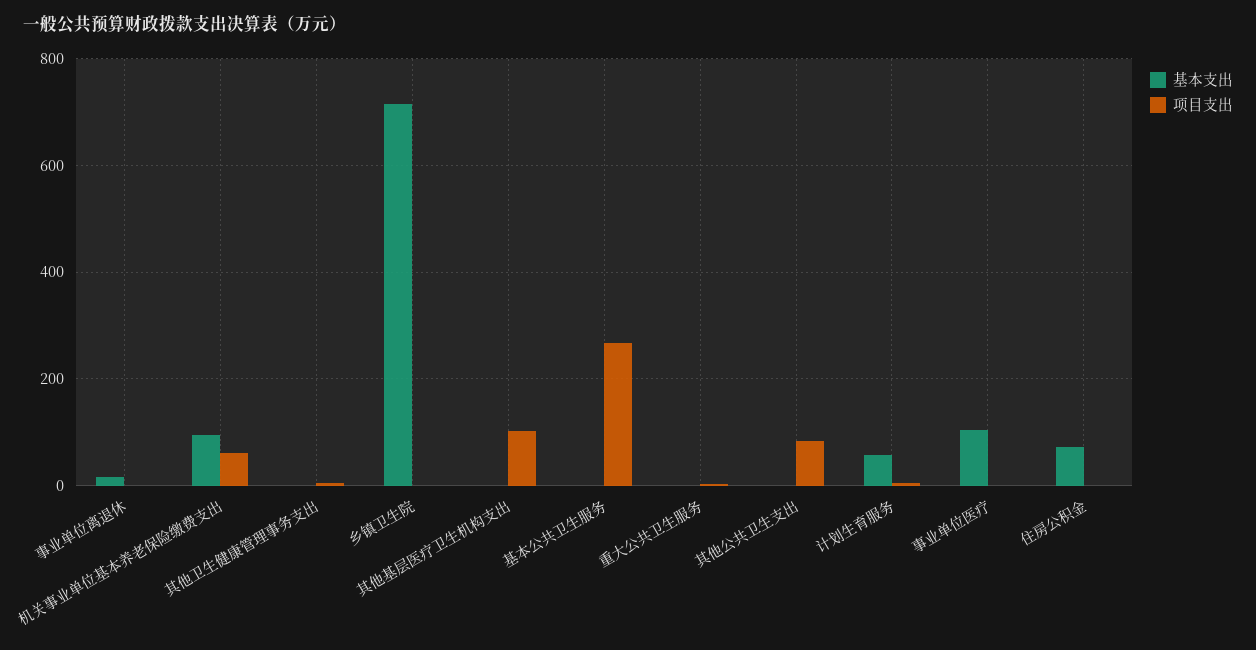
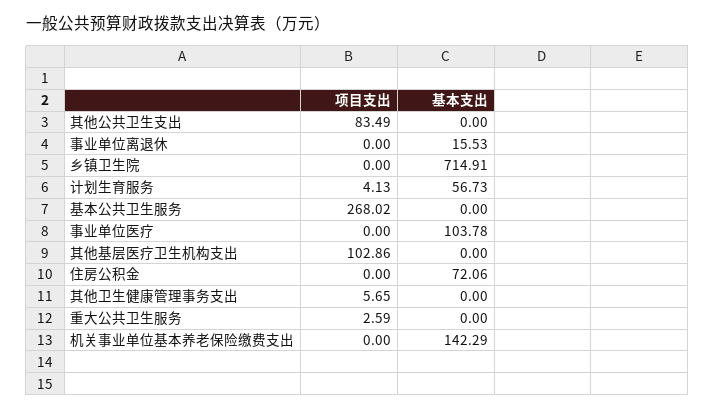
基本支出, 机关事业单位基本养老保险缴费支出: 100 -> 142.29
项目支出, 机关事业单位基本养老保险缴费支出: 60 -> 0

